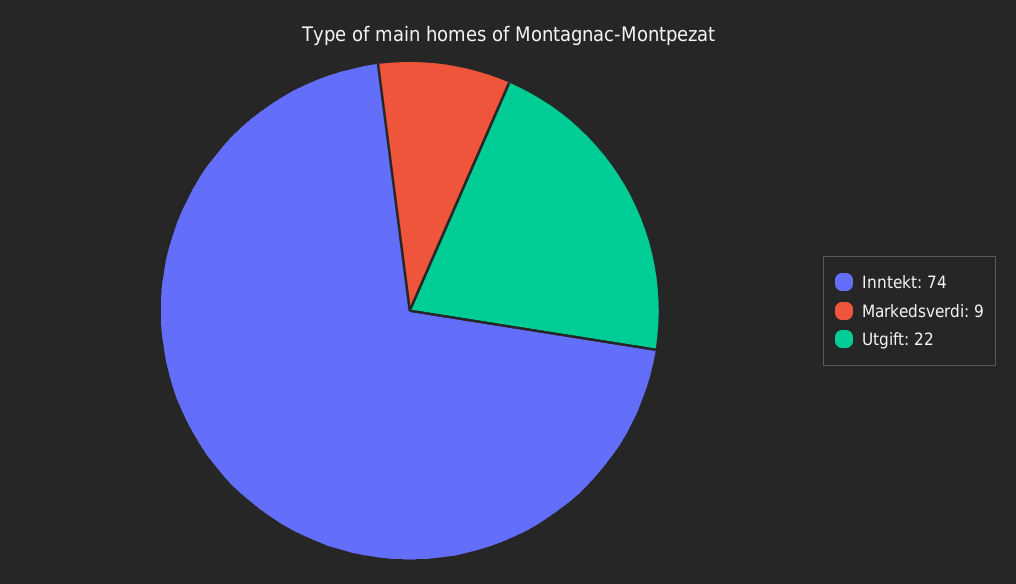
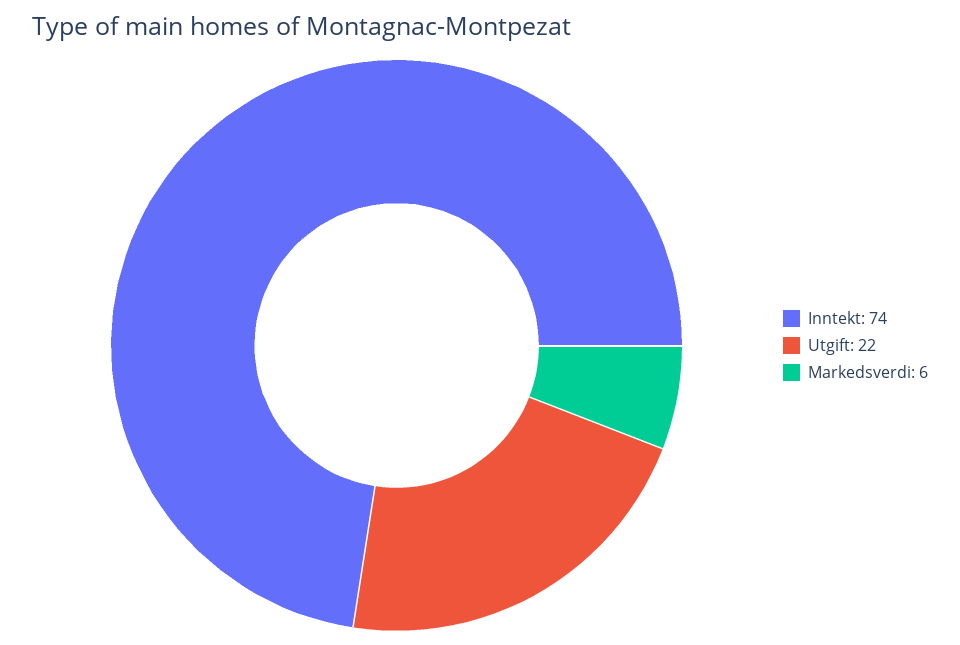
Markedsverdi: 9 -> 6

